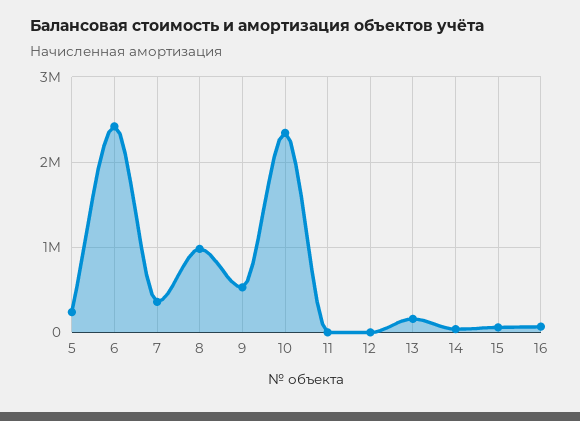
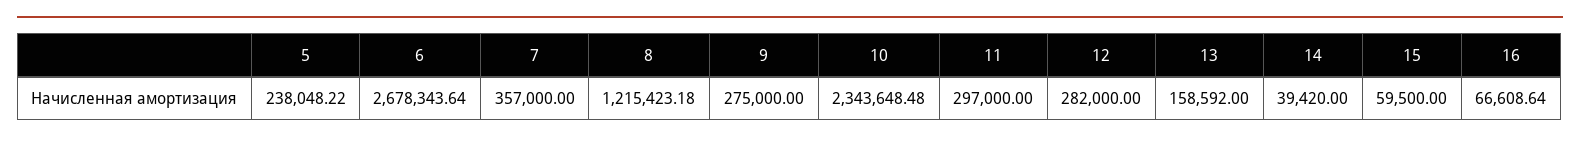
6: 2400000 -> 2678343.64
8: 1000000 -> 1215423.18
9: 500000 -> 275000
11: 0 -> 297000
12: 0 -> 282000

